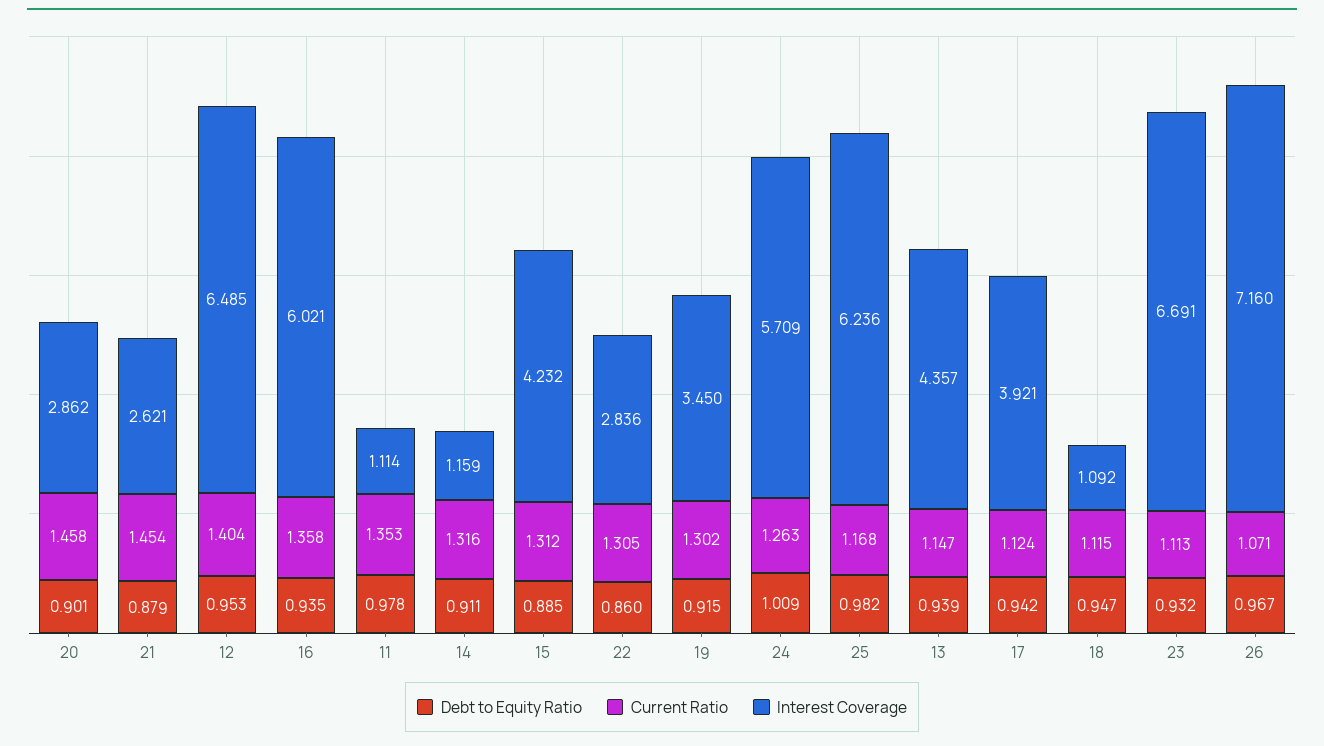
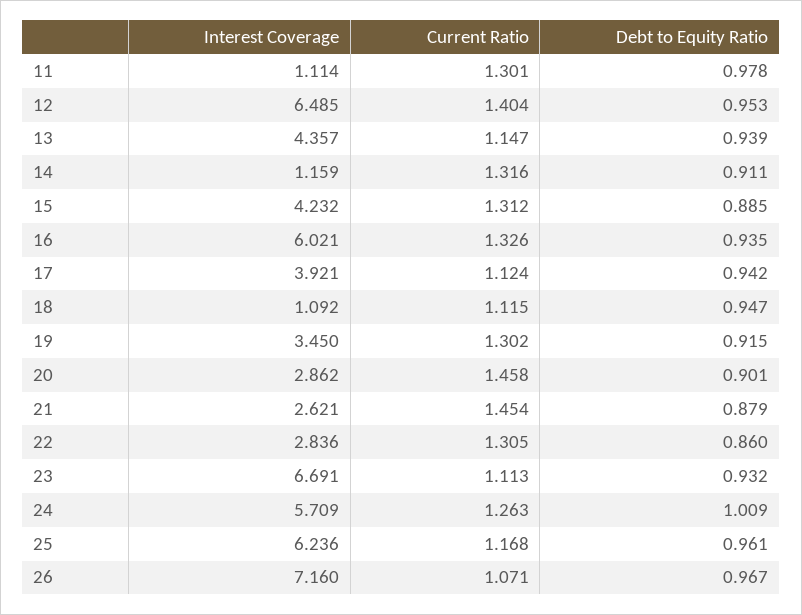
Current Ratio, 16: 1.358 -> 1.326
Current Ratio, 11: 1.353 -> 1.301
Debt to Equity Ratio, 25: 0.982 -> 0.961

